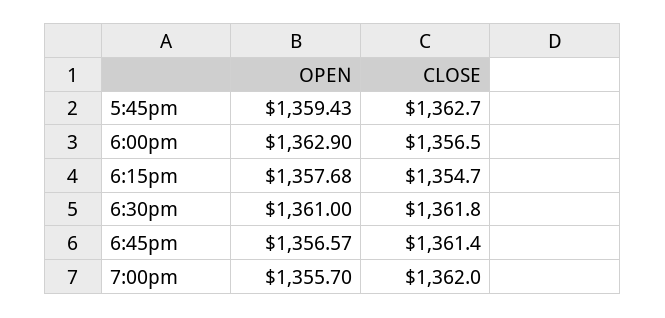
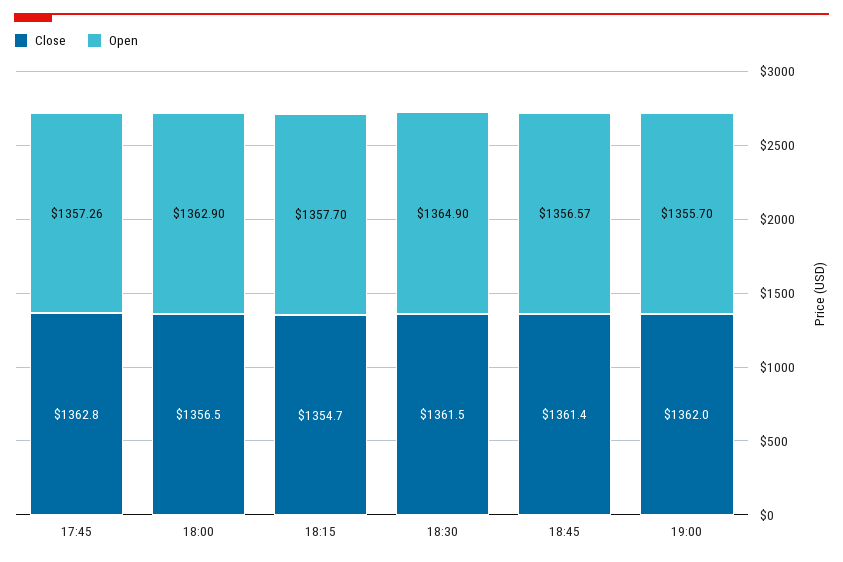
OPEN, 5:45pm: 1359.43 -> 1357.26
CLOSE, 5:45pm: 1362.7 -> 1362.8
OPEN, 6:15pm: 1357.68 -> 1357.7
OPEN, 6:30pm: 1361 -> 1364.9
CLOSE, 6:30pm: 1361.8 -> 1361.5

